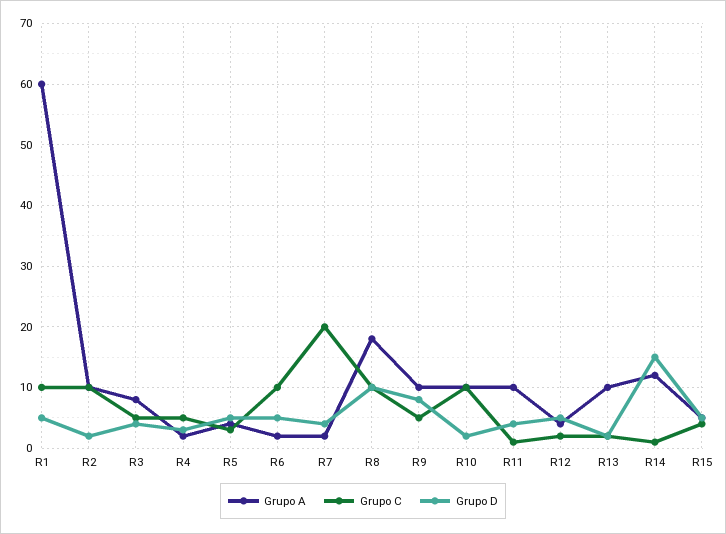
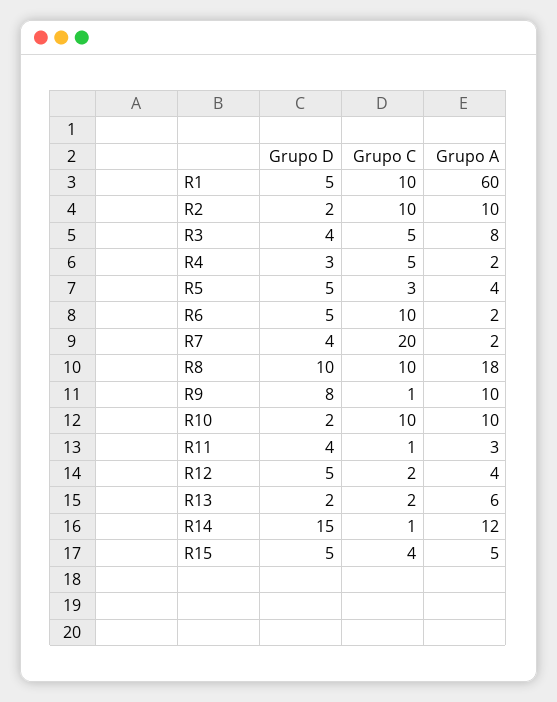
Grupo C, R9: 5 -> 1
Grupo A, R11: 10 -> 3
Grupo A, R13: 10 -> 6

